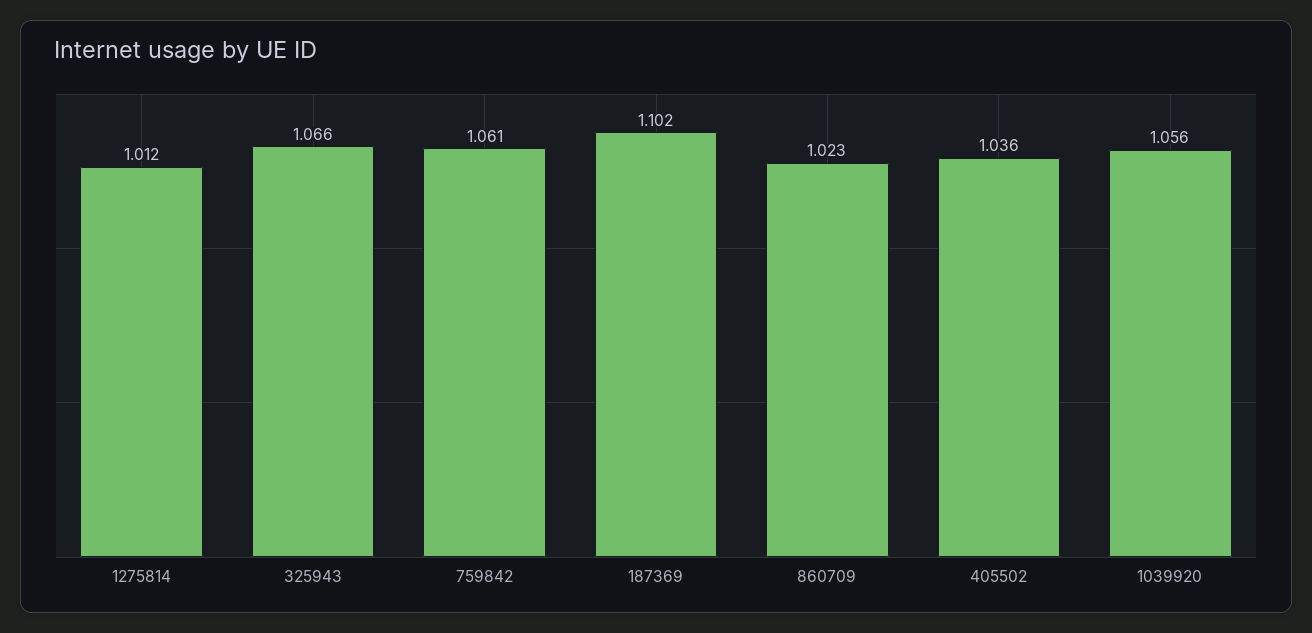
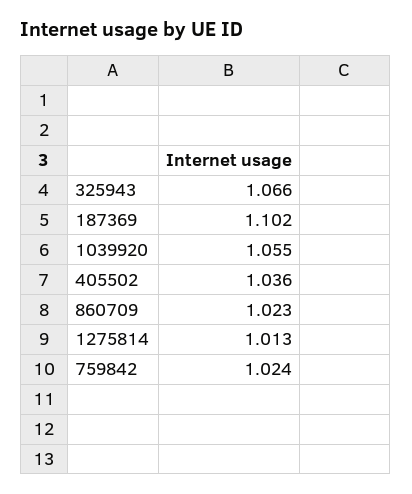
1275814: 1.012 -> 1.013
759842: 1.061 -> 1.024
1039920: 1.056 -> 1.055

